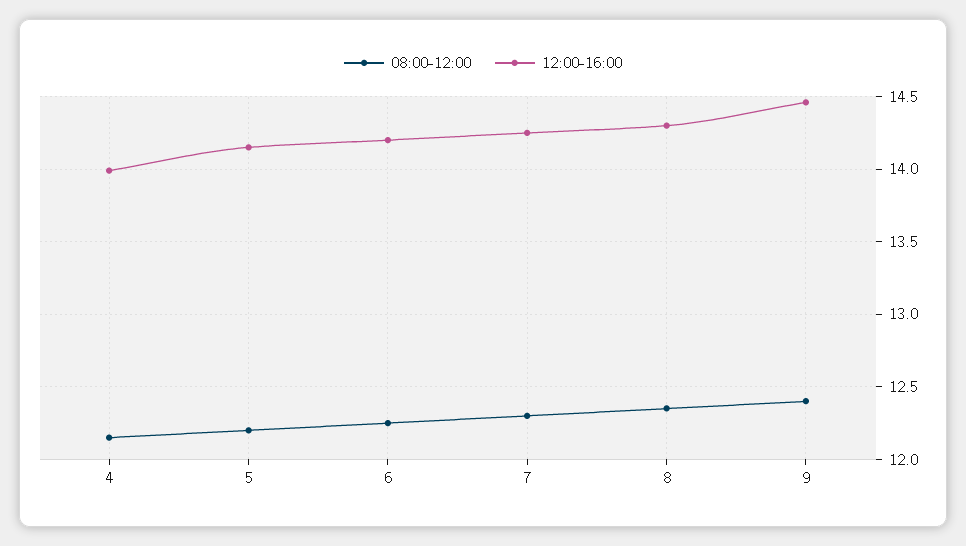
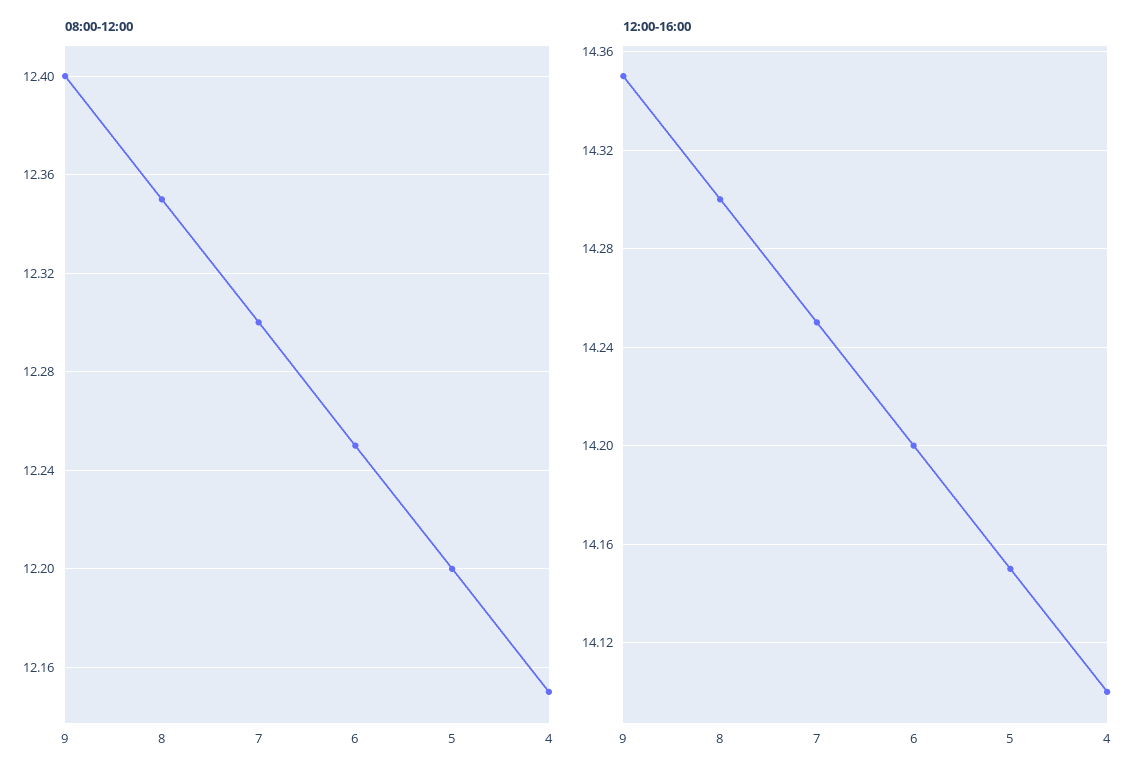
12:00-16:00, 4: 14 -> 14.1
12:00-16:00, 9: 14.45 -> 14.35

